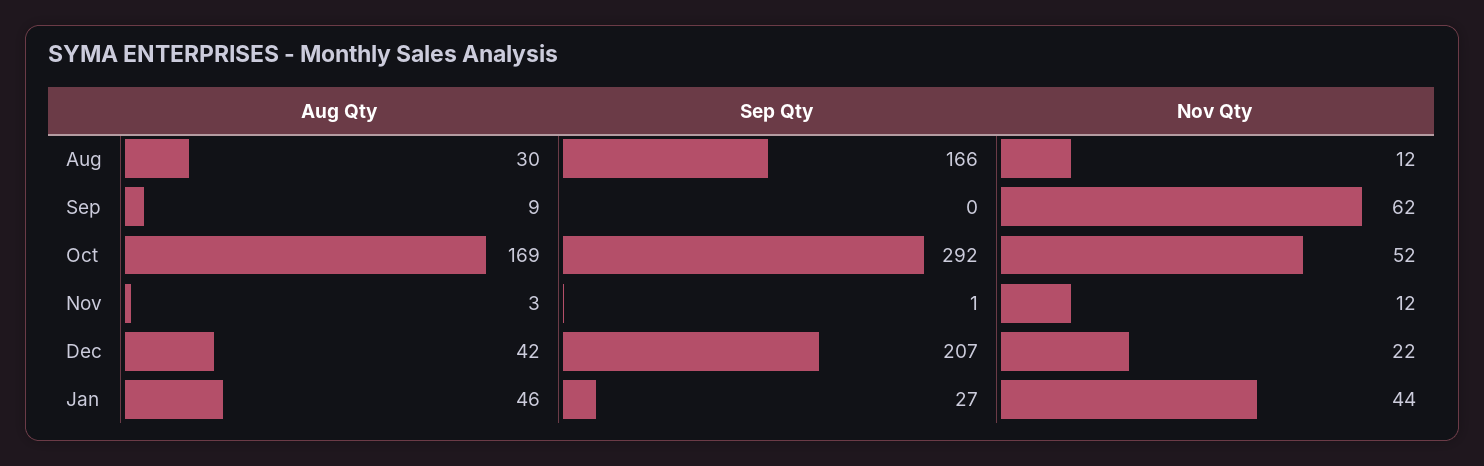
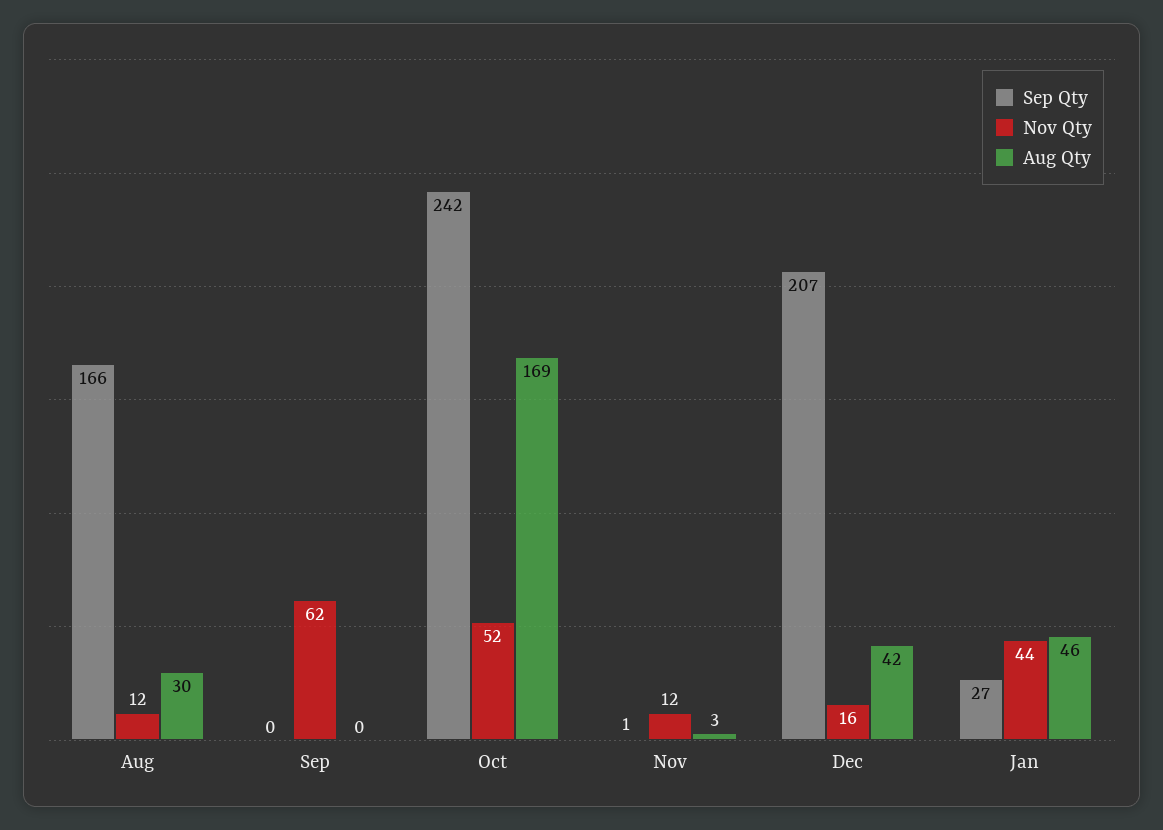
Aug Qty, Sep: 9 -> 0
Sep Qty, Oct: 292 -> 242
Nov Qty, Dec: 22 -> 16

